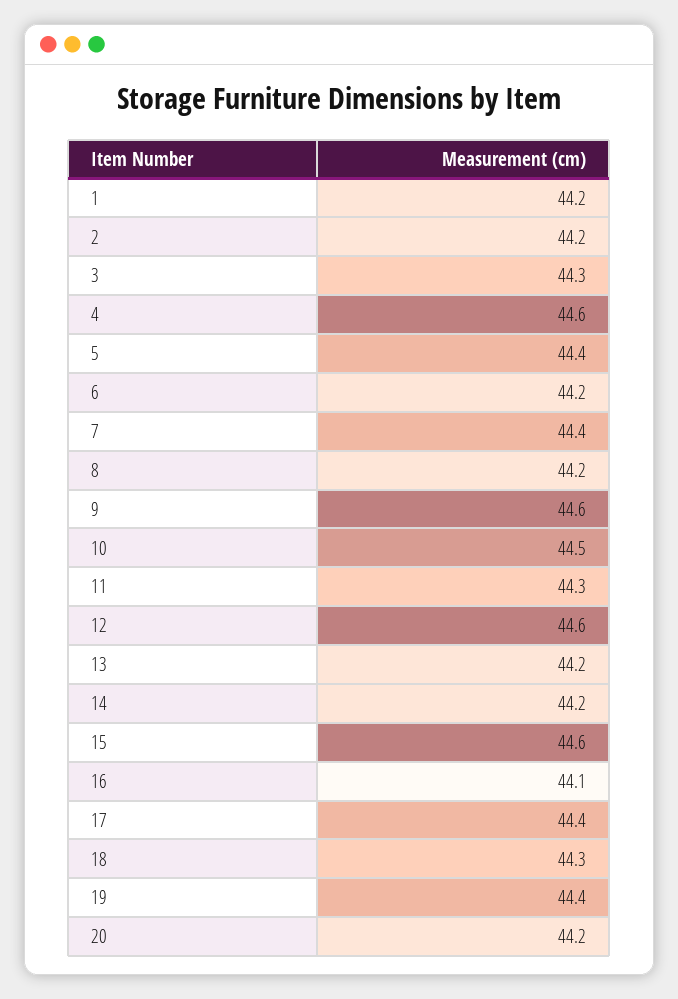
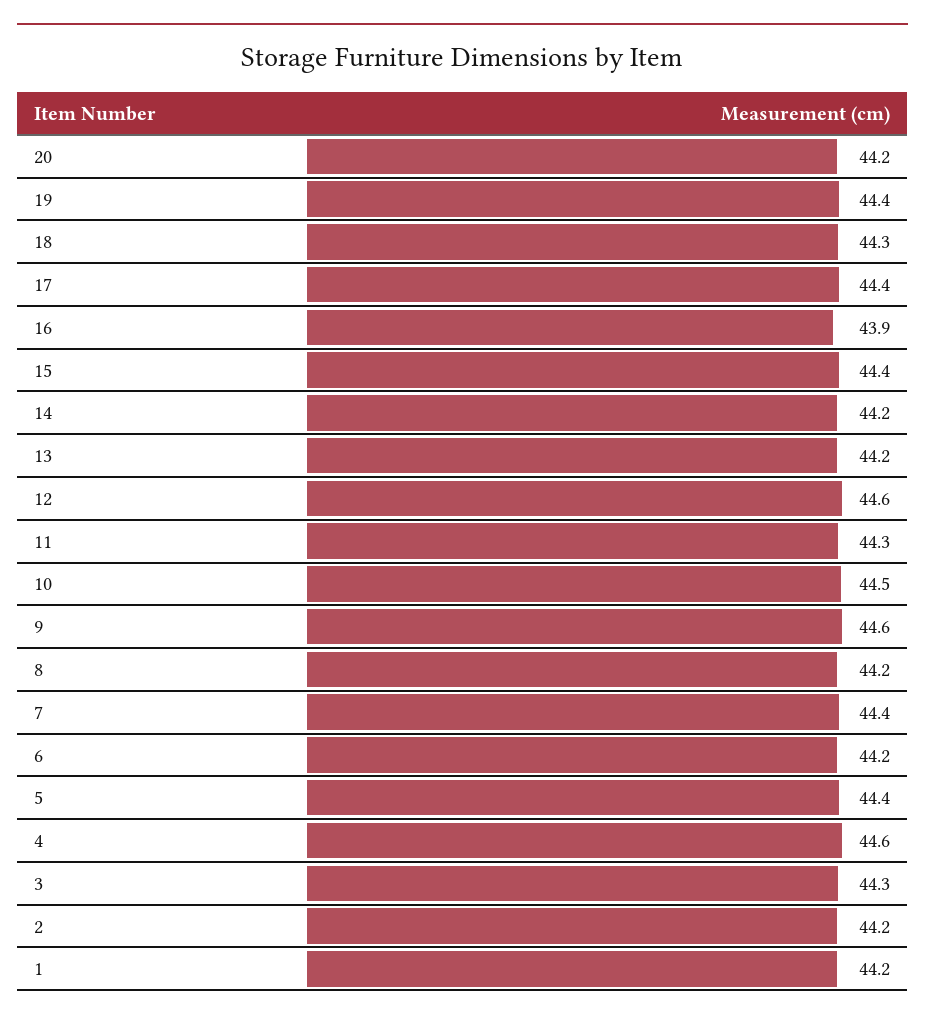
15: 44.6 -> 44.4
16: 44.1 -> 43.9

